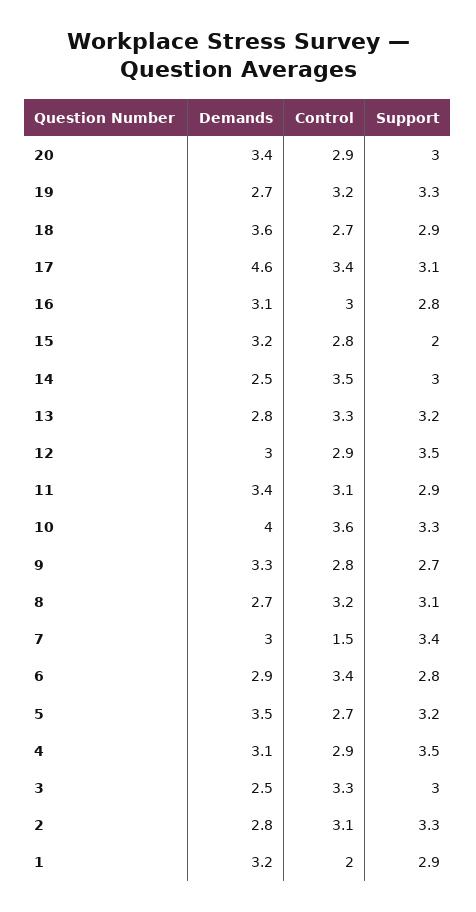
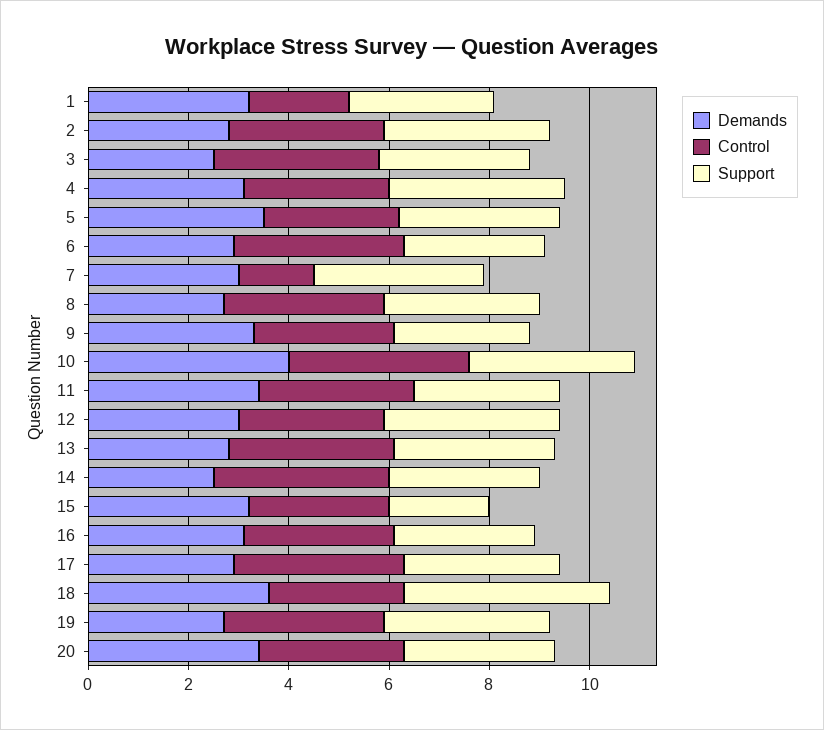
Support, 18: 2.9 -> 4
Demands, 17: 4.6 -> 3

